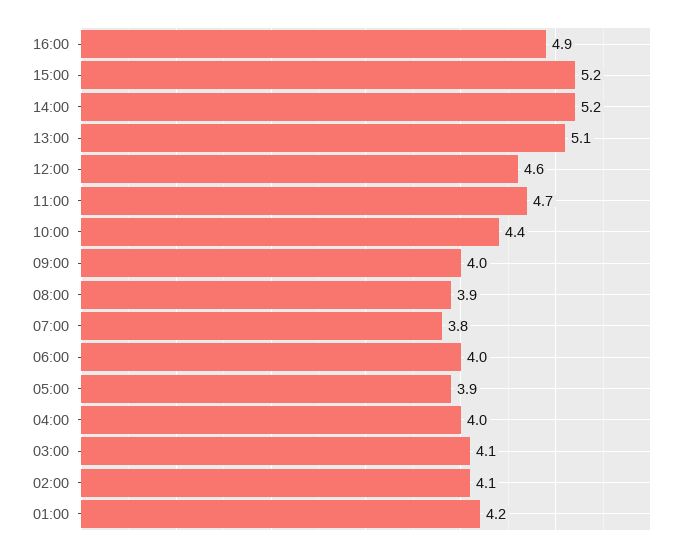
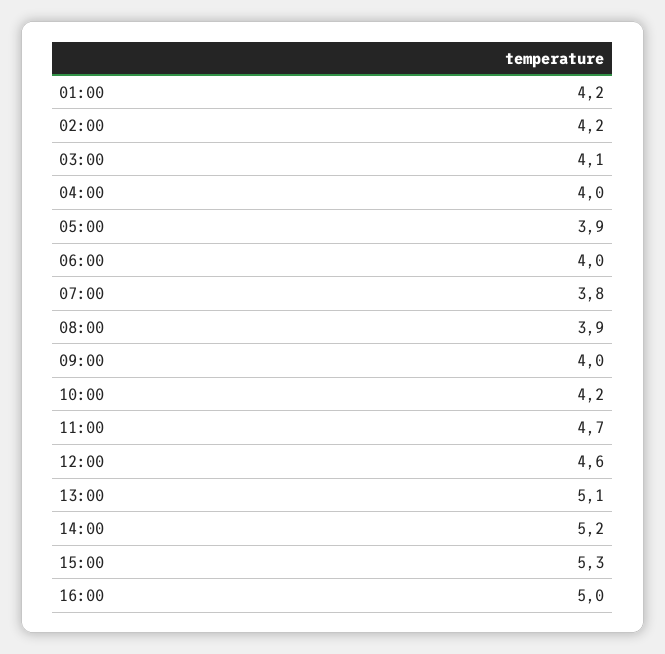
16:00: 4.9 -> 5
15:00: 5.2 -> 5.3
10:00: 4.4 -> 4.2
02:00: 4.1 -> 4.2

